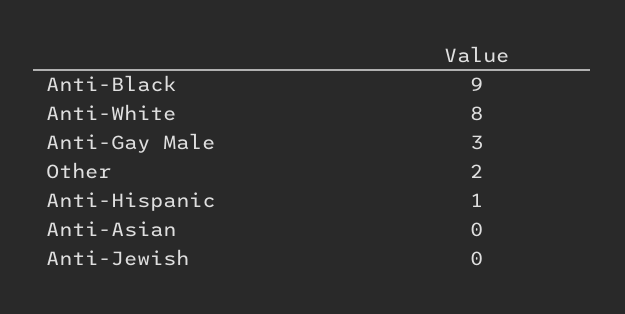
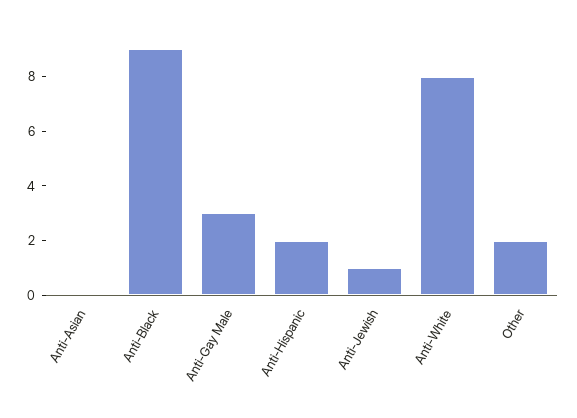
Anti-Hispanic: 1 -> 2
Anti-Jewish: 0 -> 1

